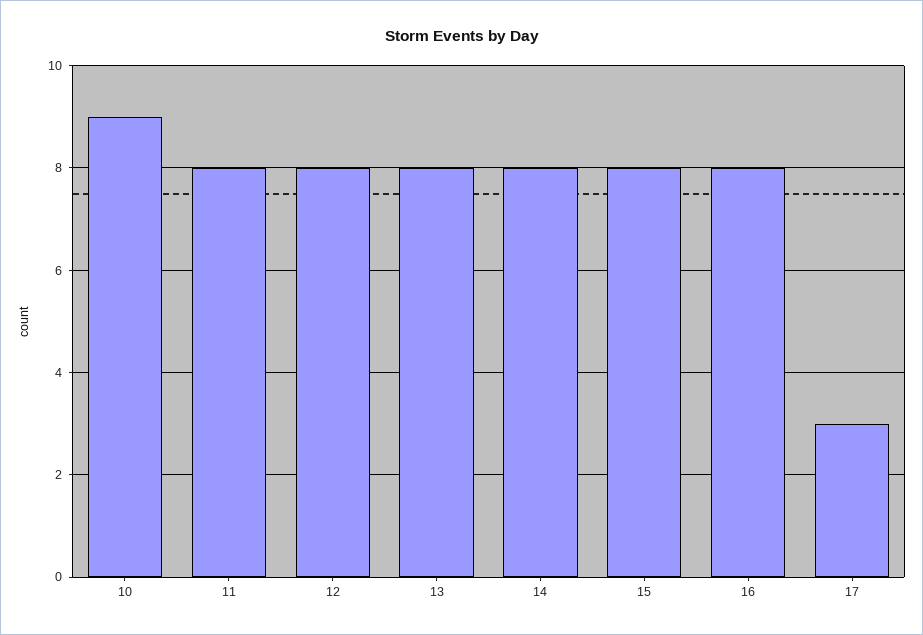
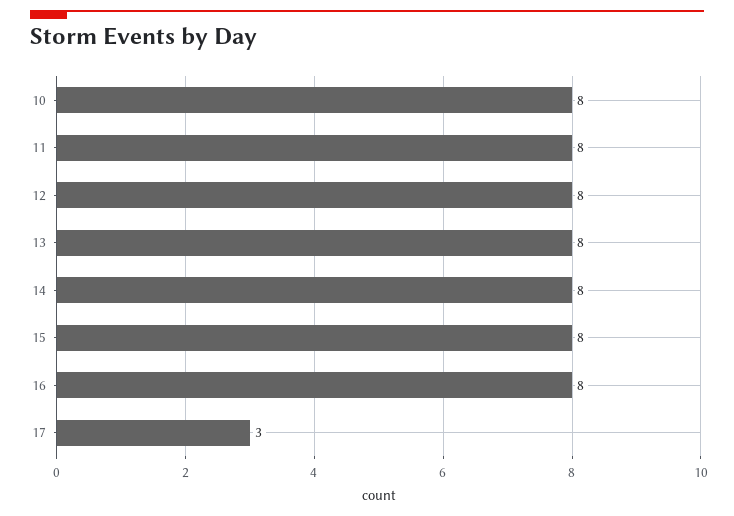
10: 9 -> 8

